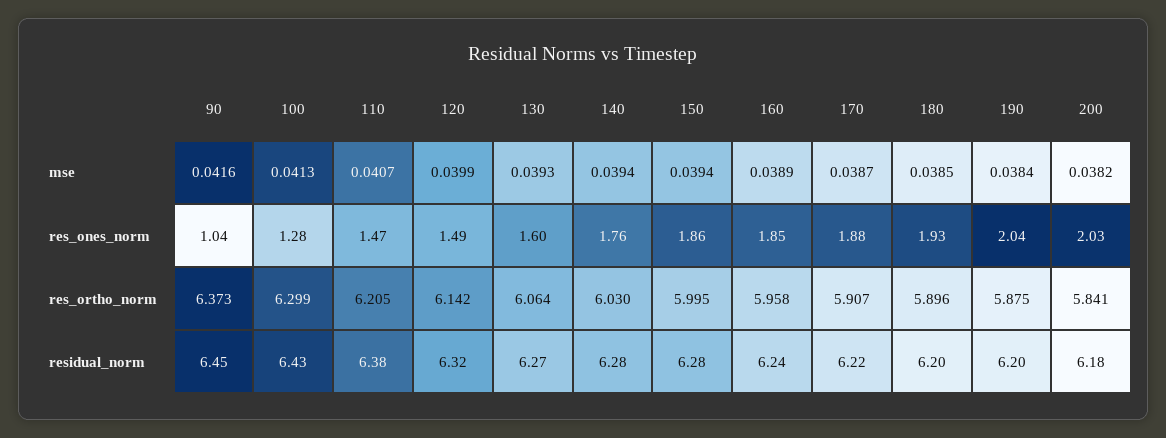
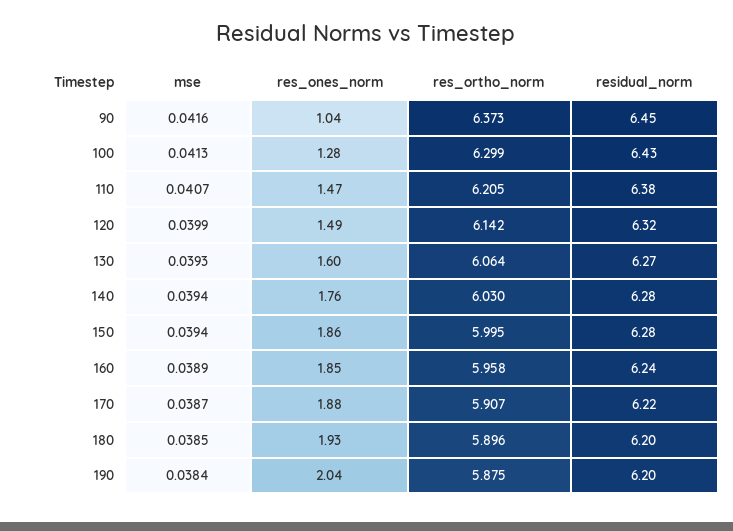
200, mse: 0.0382 -> none
200, res_ones_norm: 2.03 -> none
200, res_ortho_norm: 5.841 -> none
200, residual_norm: 6.18 -> none

